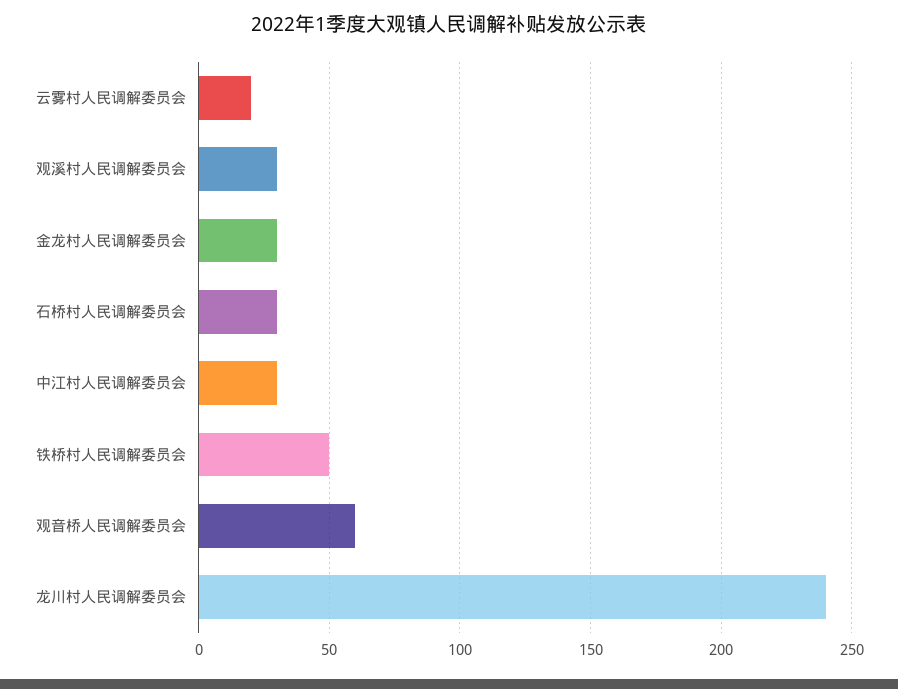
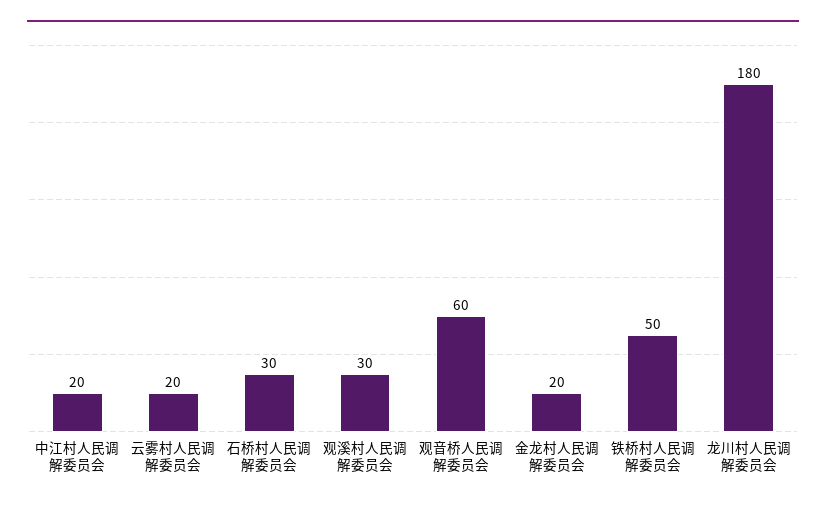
金龙村人民调解委员会: 30 -> 20
中江村人民调解委员会: 30 -> 20
龙川村人民调解委员会: 240 -> 180

